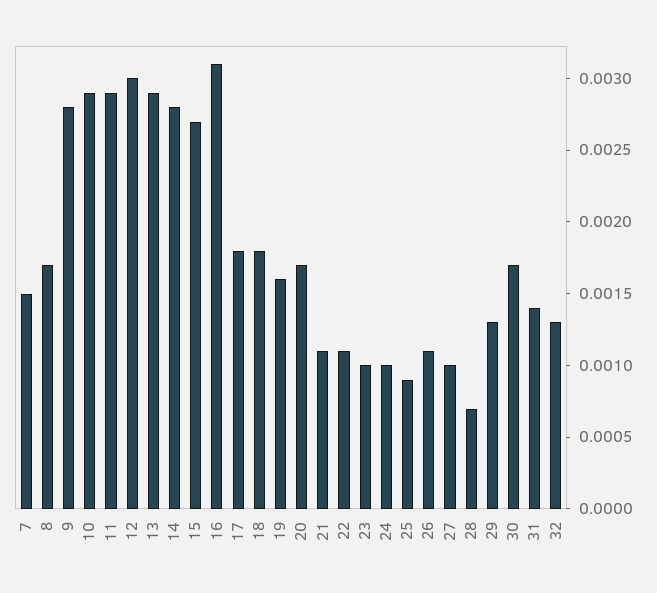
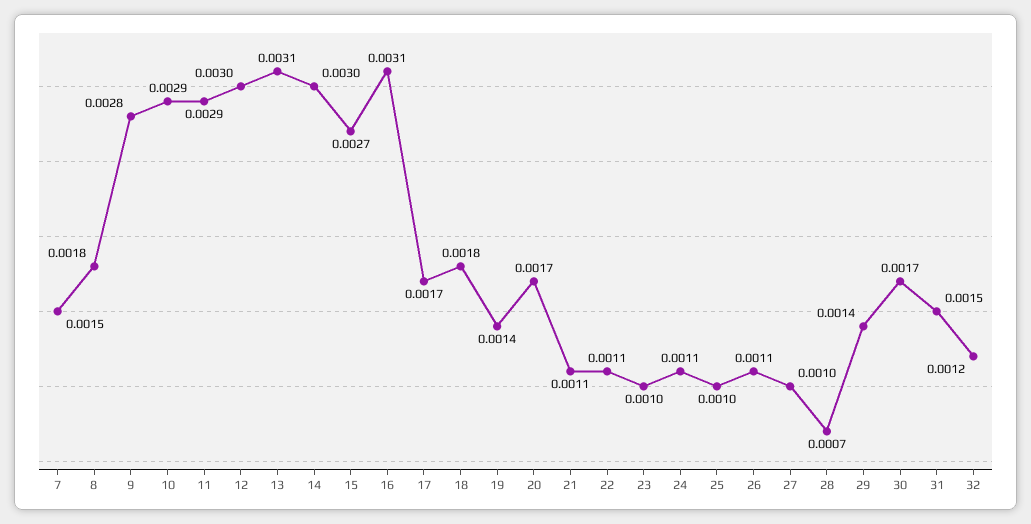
8: 0.0017 -> 0.0018
13: 0.0029 -> 0.0031
14: 0.0028 -> 0.003
17: 0.0018 -> 0.0017
19: 0.0016 -> 0.0014
24: 0.001 -> 0.0011
25: 0.0009 -> 0.001
29: 0.0013 -> 0.0014
31: 0.0014 -> 0.0015
32: 0.0013 -> 0.0012

